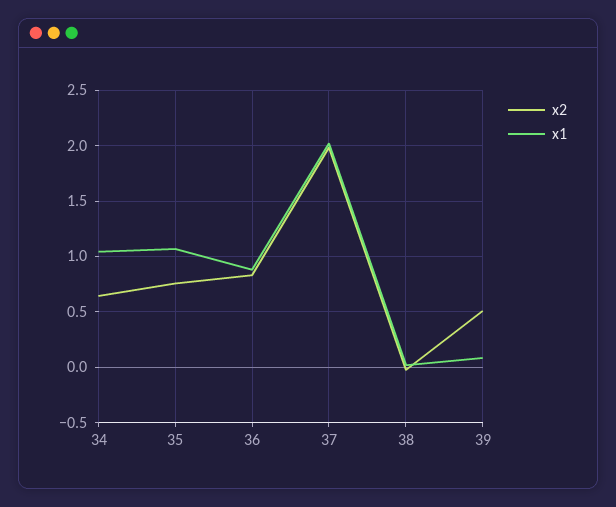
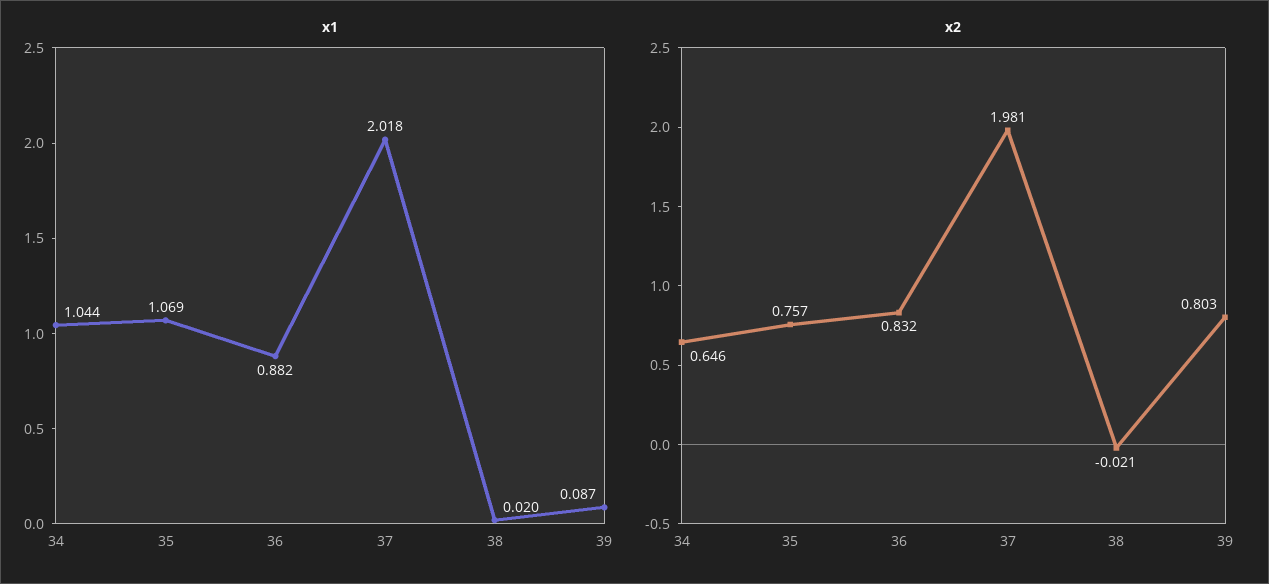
x2, 39: 0.5 -> 0.803

